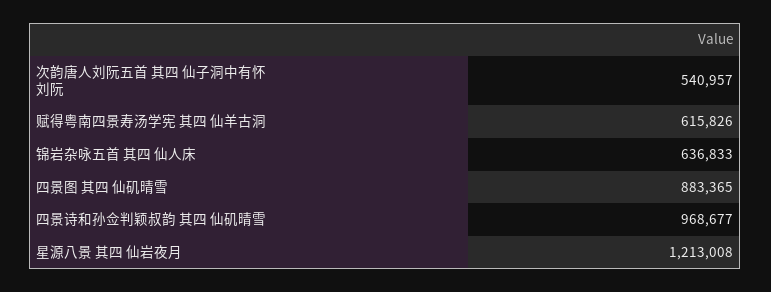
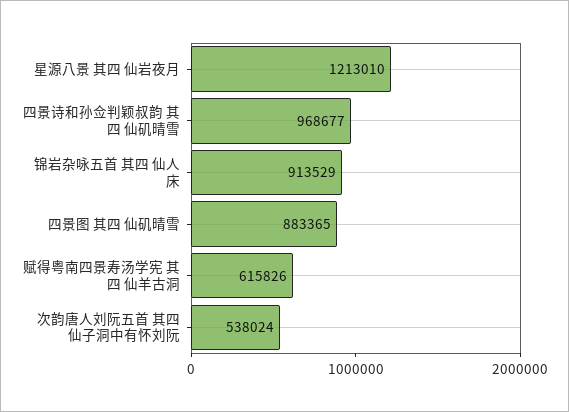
次韵唐人刘阮五首 其四 仙子洞中有怀刘阮: 540957 -> 538024
锦岩杂咏五首 其四 仙人床: 636833 -> 913529
星源八景 其四 仙岩夜月: 1213008 -> 1213010

